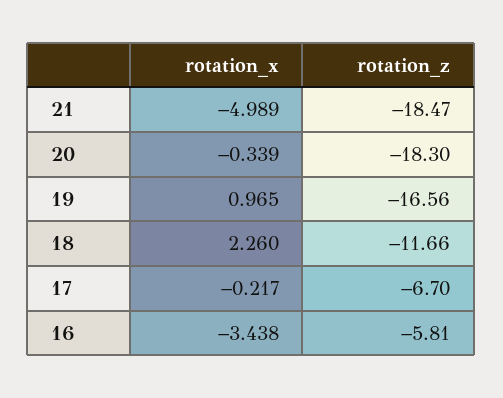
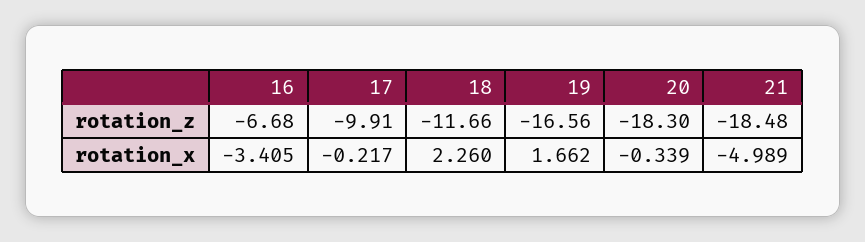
rotation_z, 21: -18.47 -> -18.48
rotation_x, 19: 0.965 -> 1.662
rotation_z, 17: -6.7 -> -9.91
rotation_x, 16: -3.438 -> -3.405
rotation_z, 16: -5.81 -> -6.68

